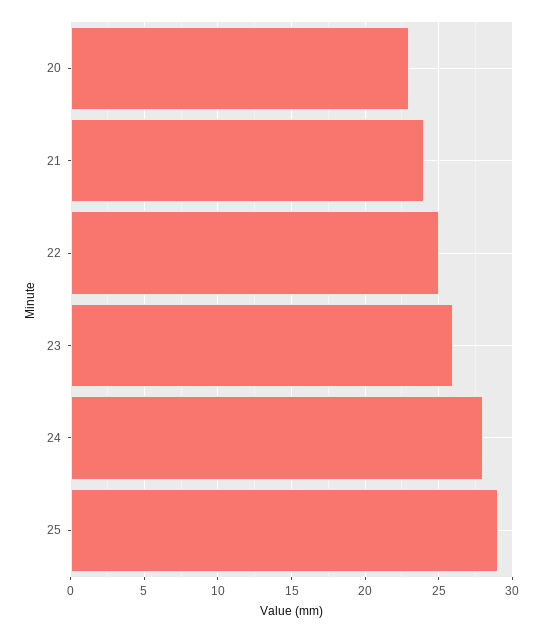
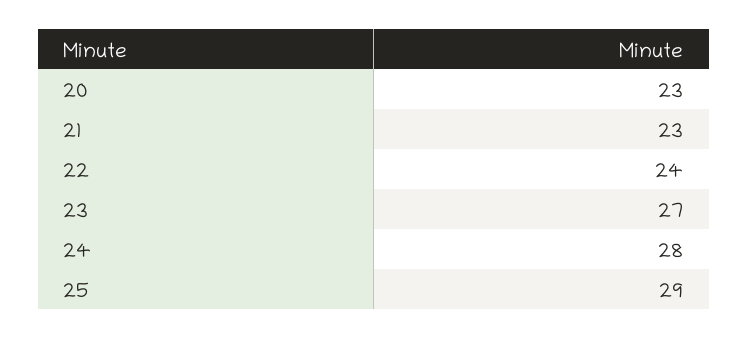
21: 24 -> 23
22: 25 -> 24
23: 26 -> 27

